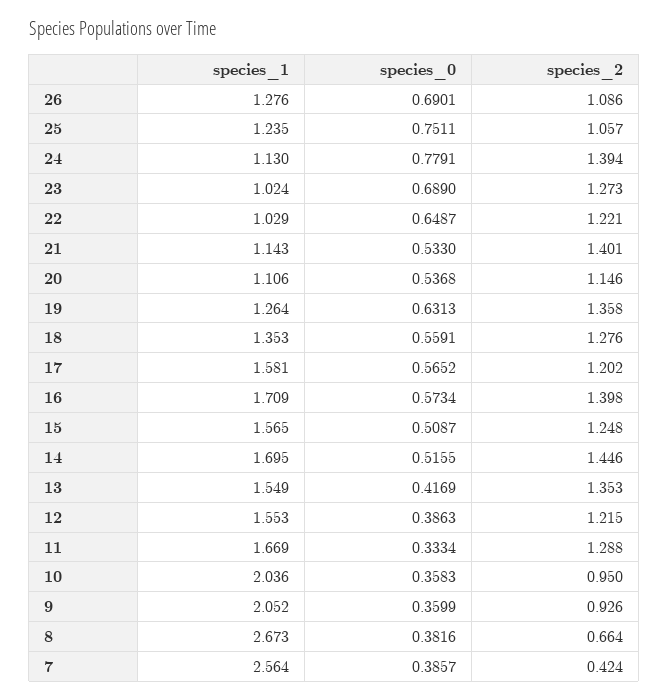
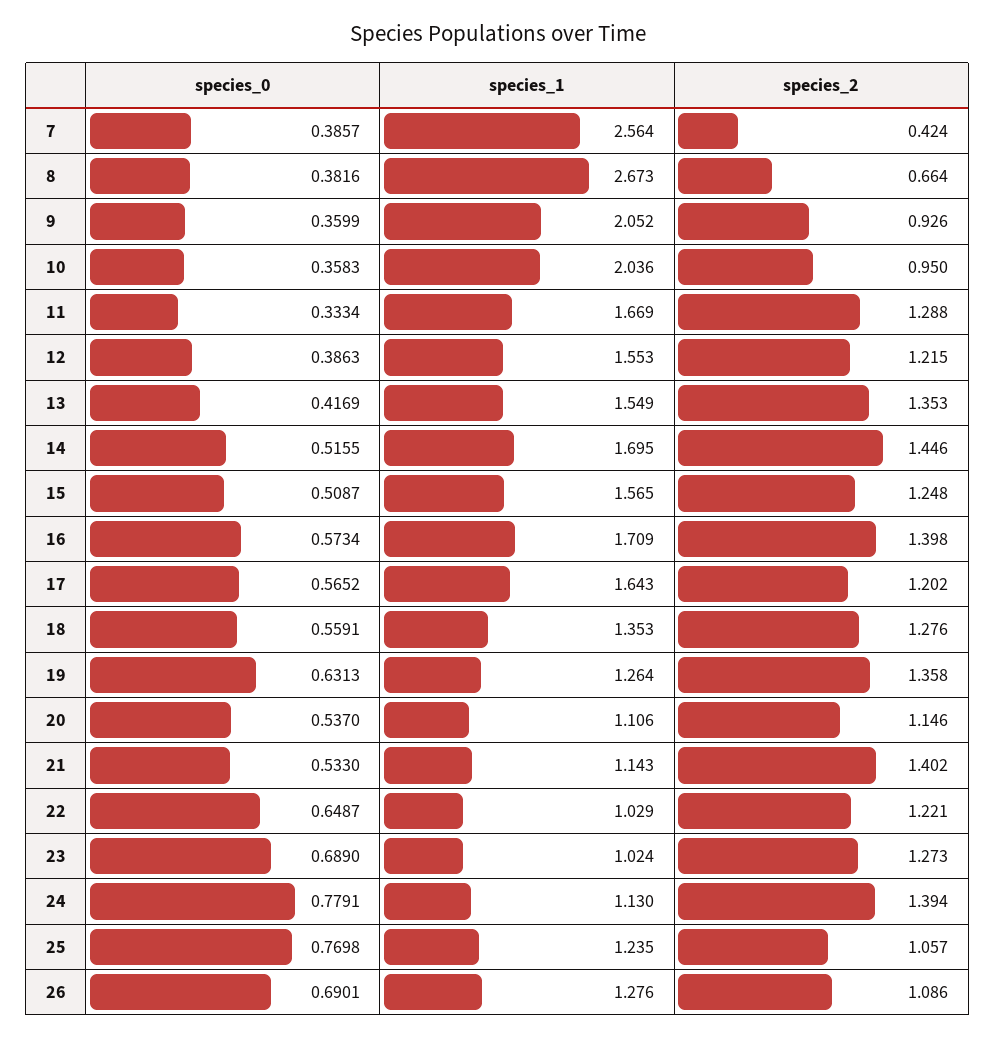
species_0, 25: 0.7511 -> 0.7698
species_2, 21: 1.401 -> 1.402
species_0, 20: 0.5368 -> 0.537
species_1, 17: 1.581 -> 1.643

